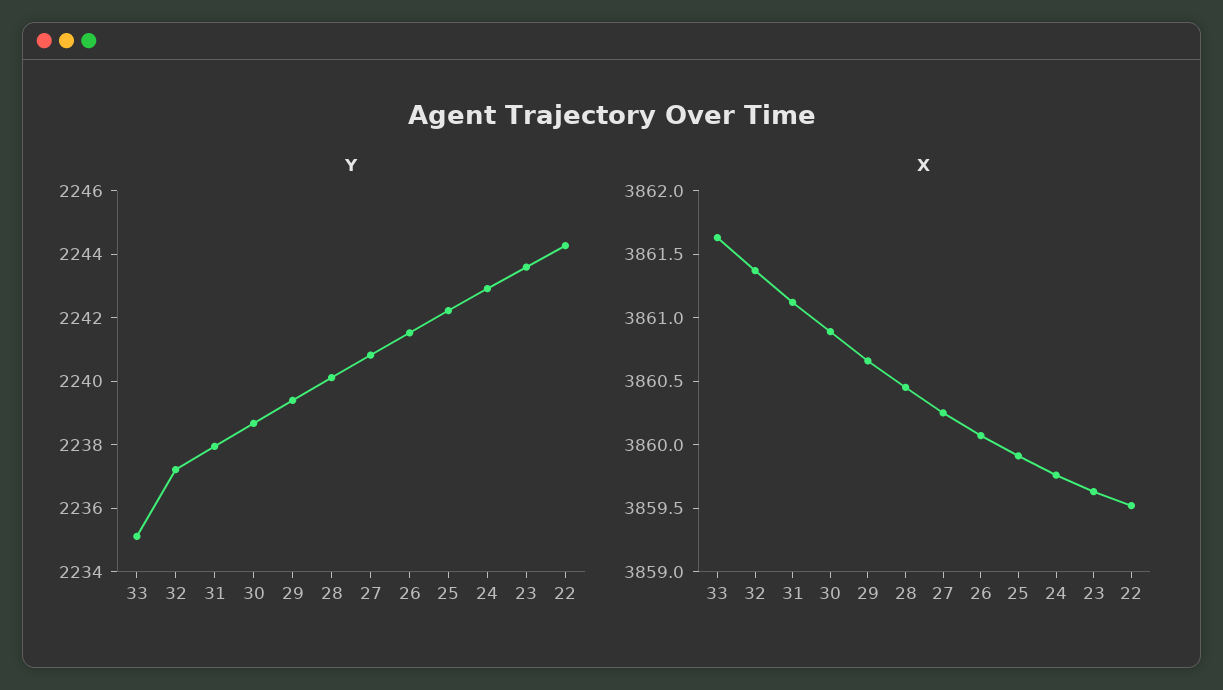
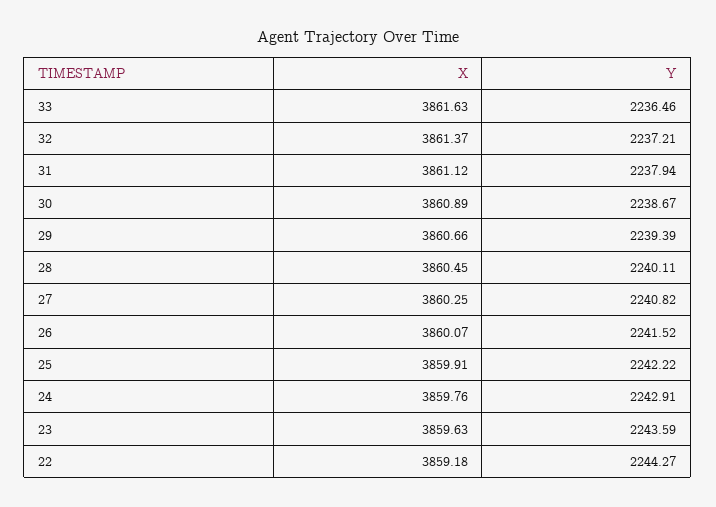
Y, 33: 2235 -> 2236.46
X, 22: 3859.5 -> 3859.18

